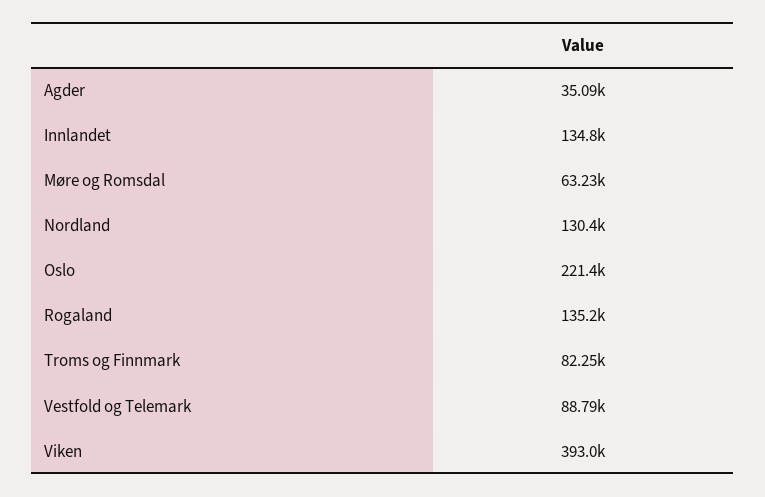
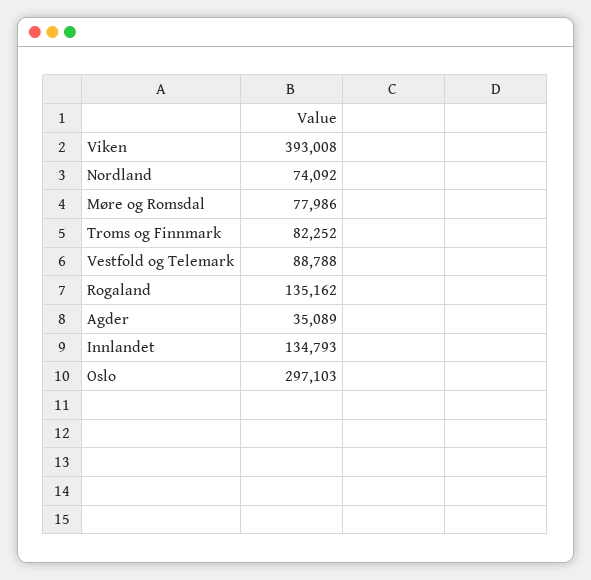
Møre og Romsdal: 63230 -> 77986
Nordland: 130400 -> 74092
Oslo: 221400 -> 297103

